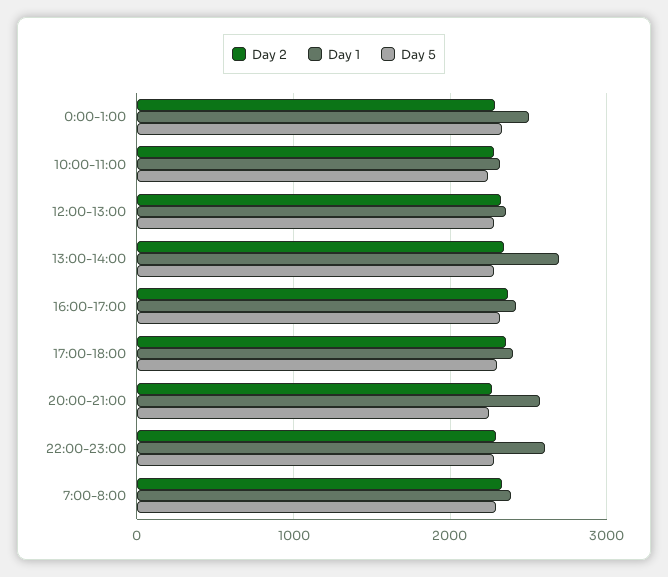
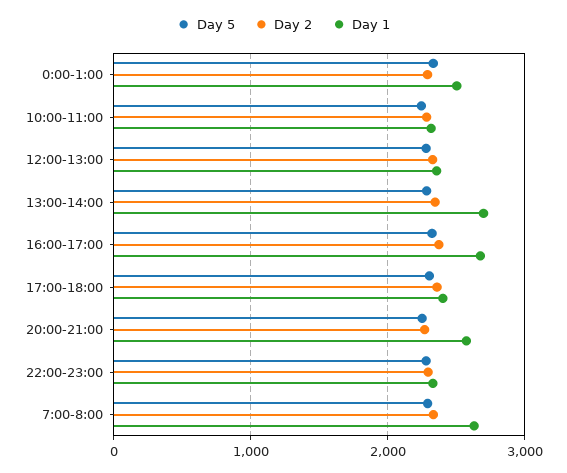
Day 1, 16:00-17:00: 2400 -> 2700
Day 1, 22:00-23:00: 2600 -> 2300
Day 1, 7:00-8:00: 2400 -> 2600

